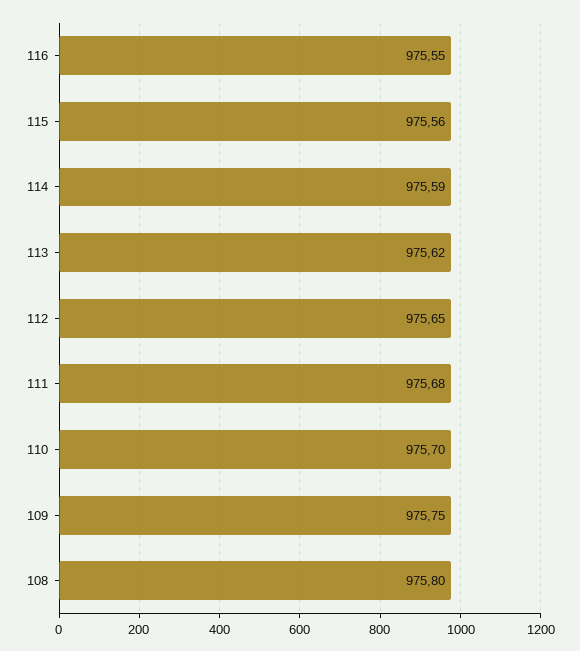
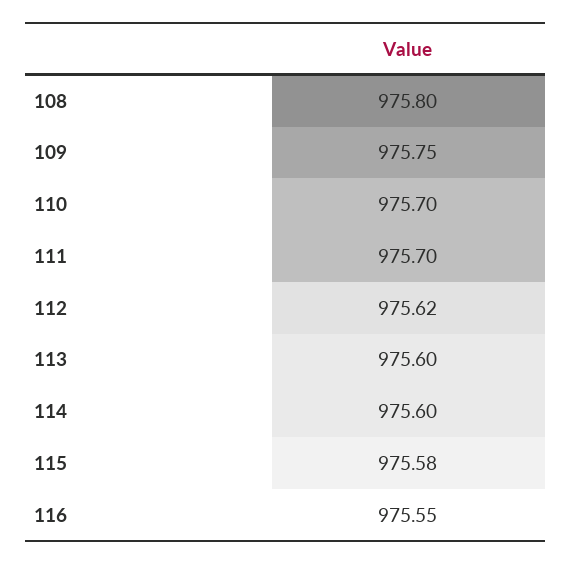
115: 975.56 -> 975.58
114: 975.59 -> 975.6
113: 975.62 -> 975.6
112: 975.65 -> 975.62
111: 975.68 -> 975.7

